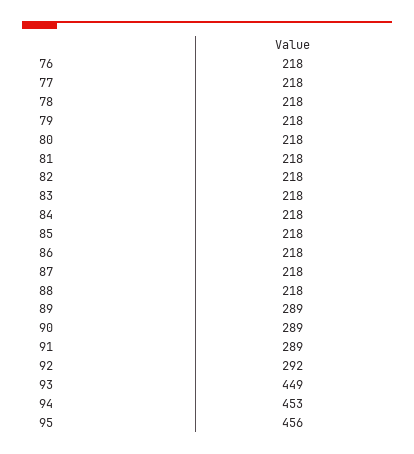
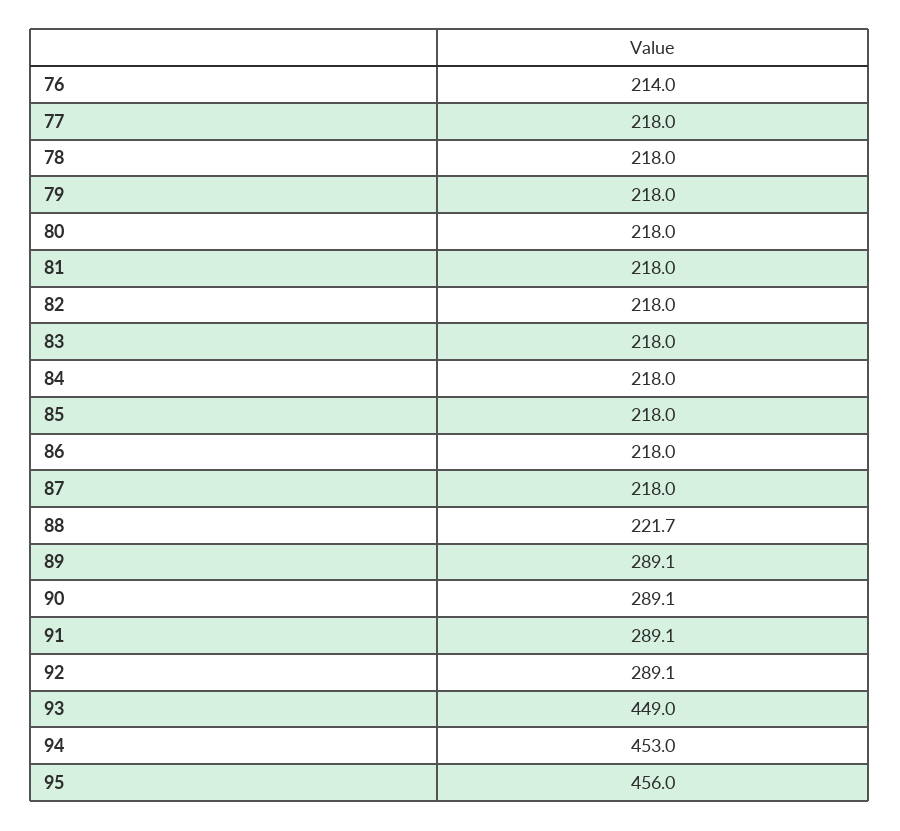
76: 218 -> 214
88: 218 -> 221.7
92: 292 -> 289.1

